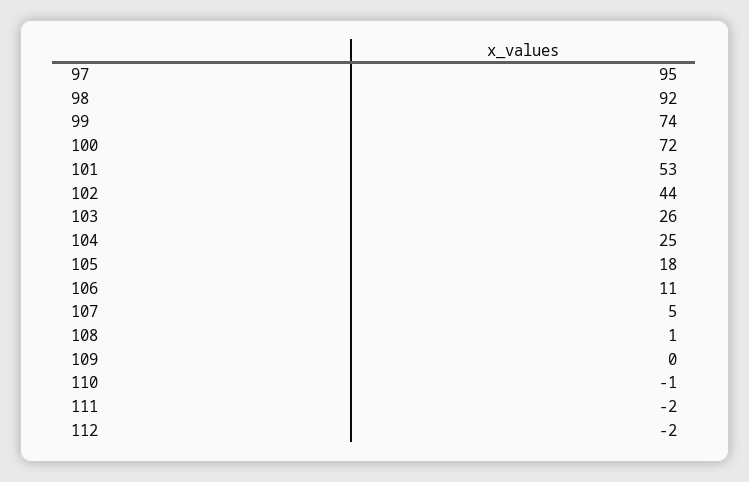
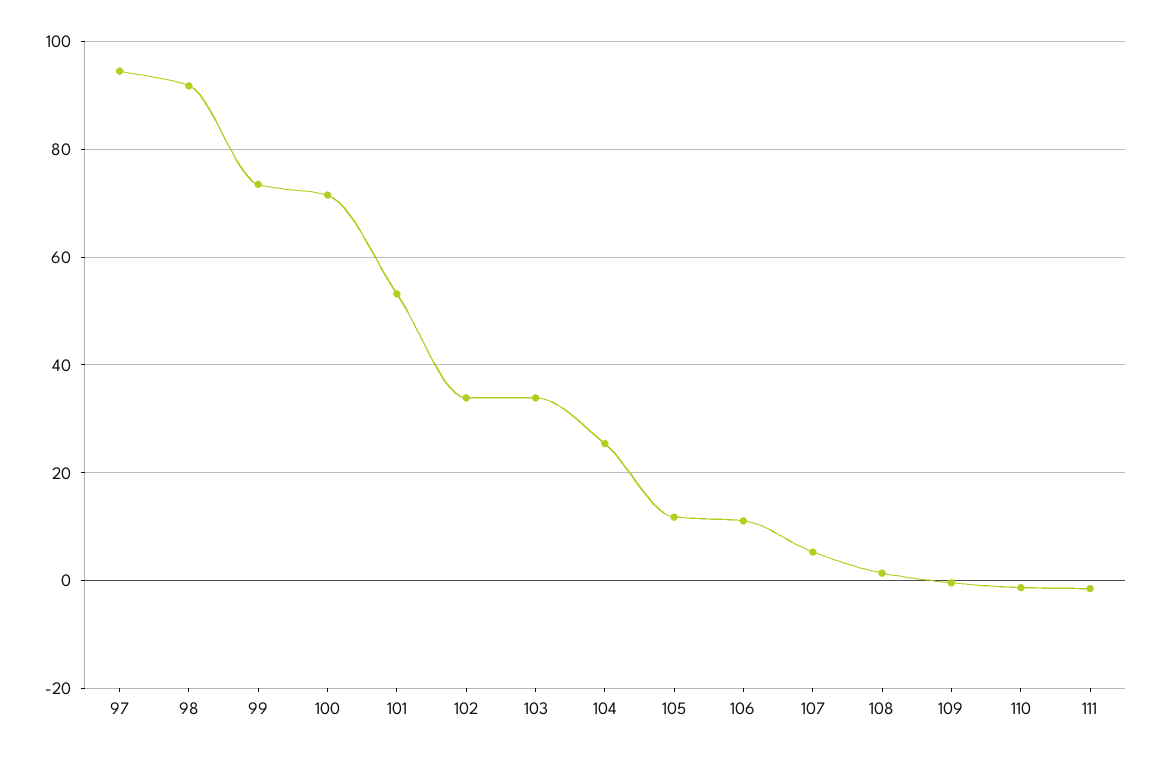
102: 44 -> 34
103: 26 -> 34
105: 18 -> 12
112: -2 -> none

